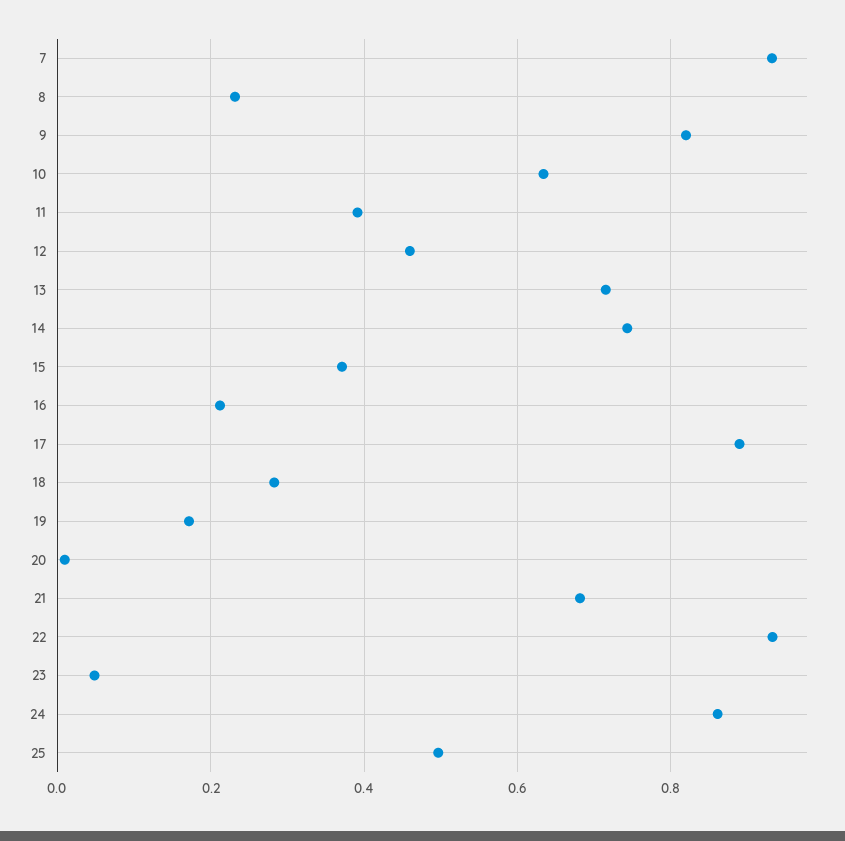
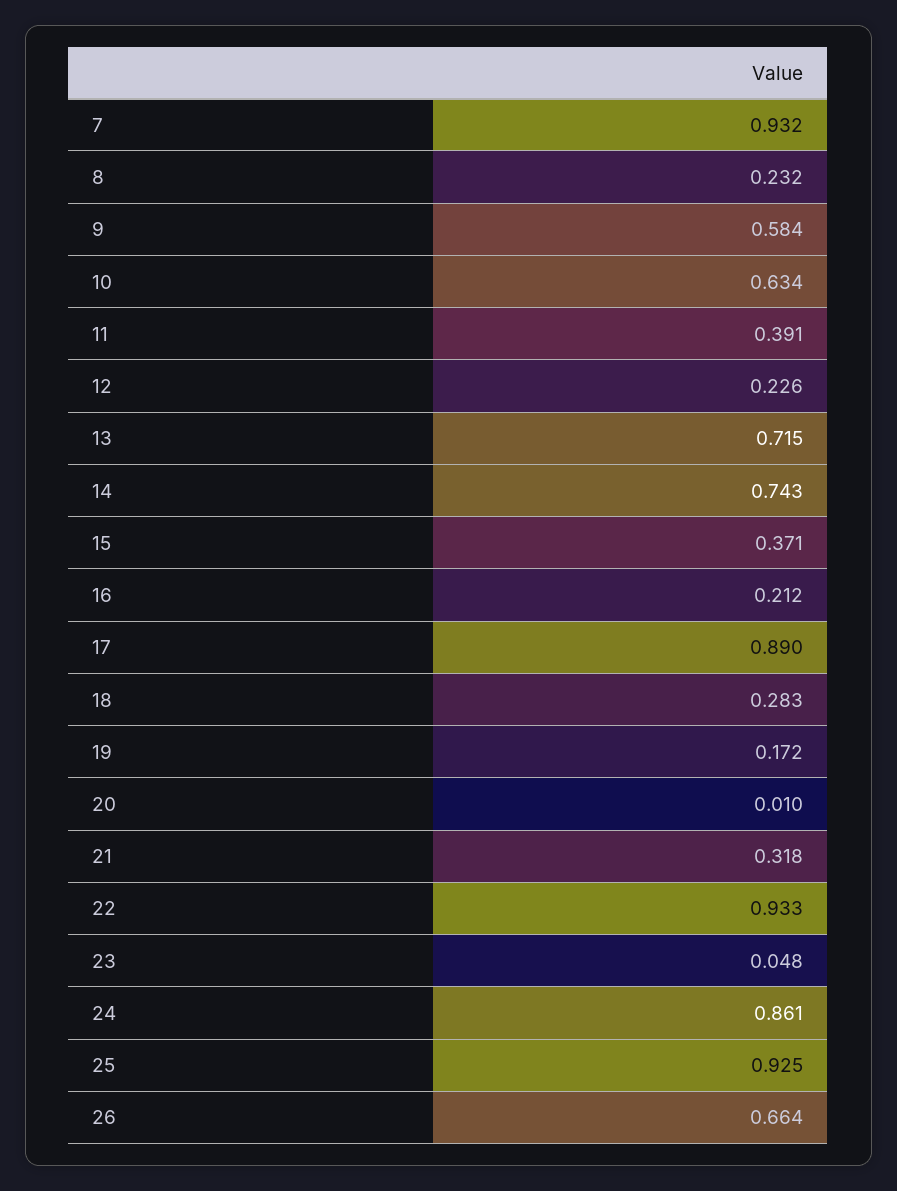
9: 0.82 -> 0.584
12: 0.46 -> 0.226
21: 0.68 -> 0.318
25: 0.5 -> 0.925
26: none -> 0.664

